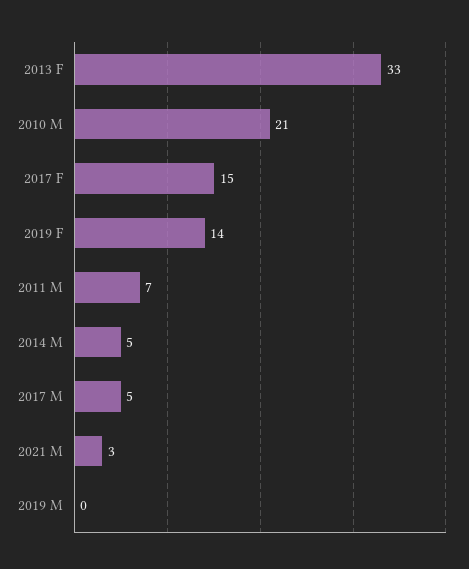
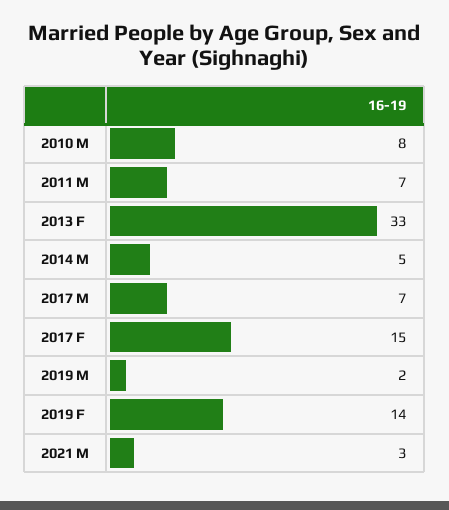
2010 M: 21 -> 8
2017 M: 5 -> 7
2019 M: 0 -> 2

